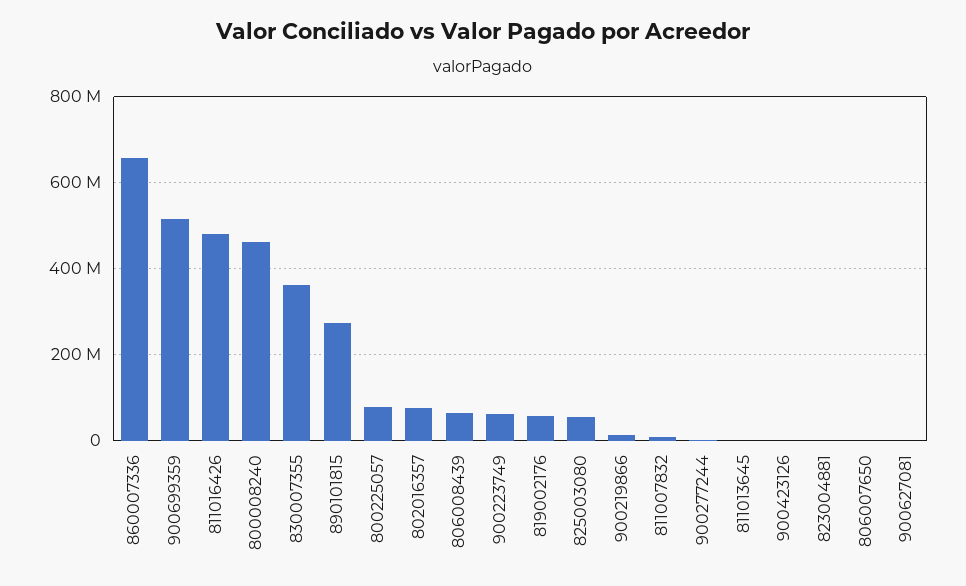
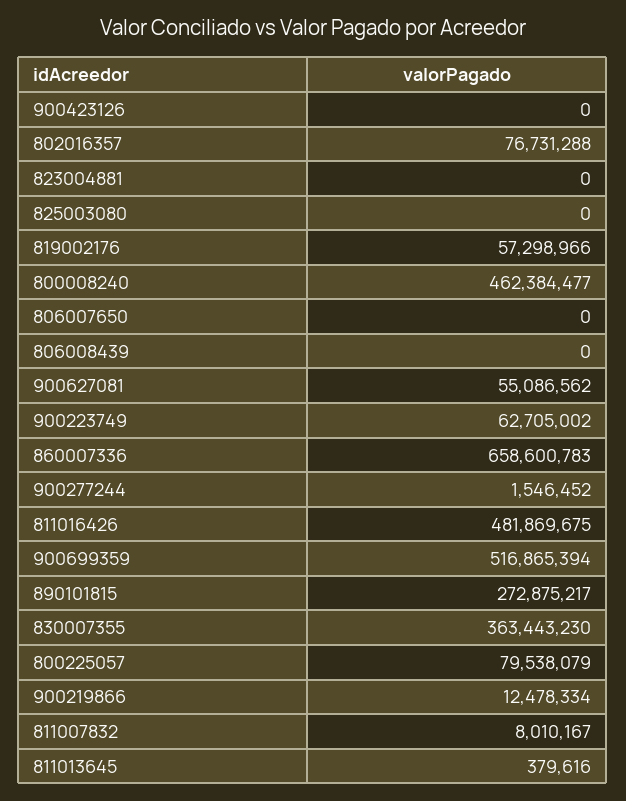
806008439: 60000000 -> 0
825003080: 60000000 -> 0
900627081: 0 -> 55086562

